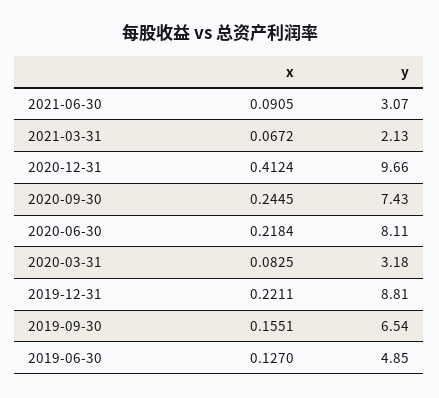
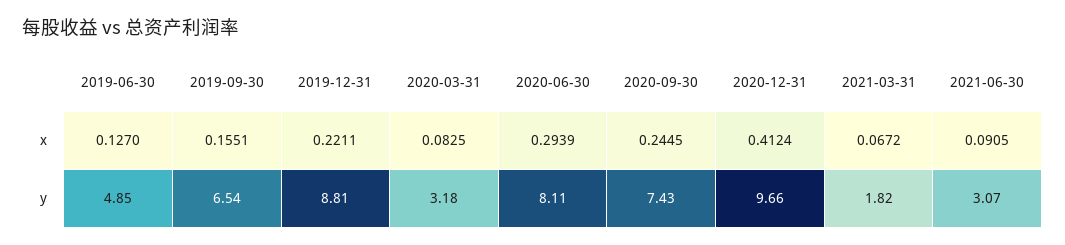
y, 2021-03-31: 2.13 -> 1.82
x, 2020-06-30: 0.2184 -> 0.2939

